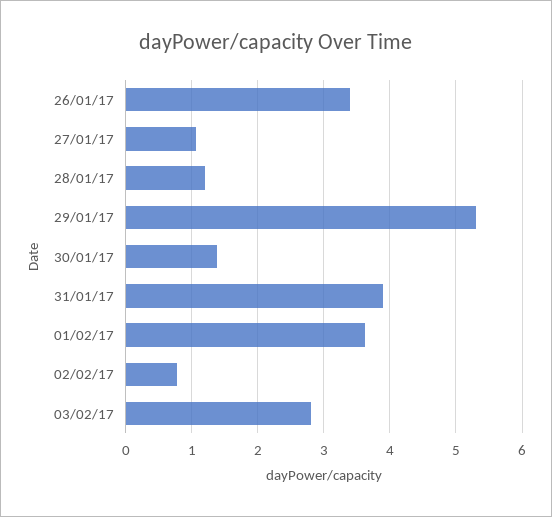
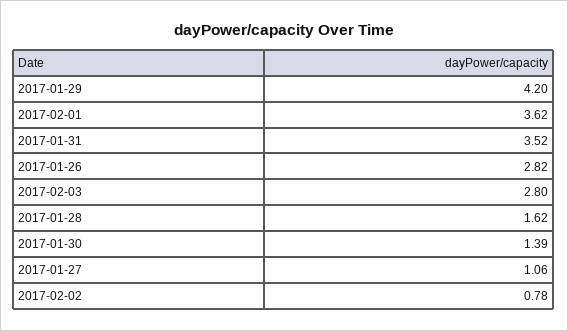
26/01/17: 3.4 -> 2.82
28/01/17: 1.2 -> 1.62
29/01/17: 5.3 -> 4.2
31/01/17: 3.9 -> 3.52

